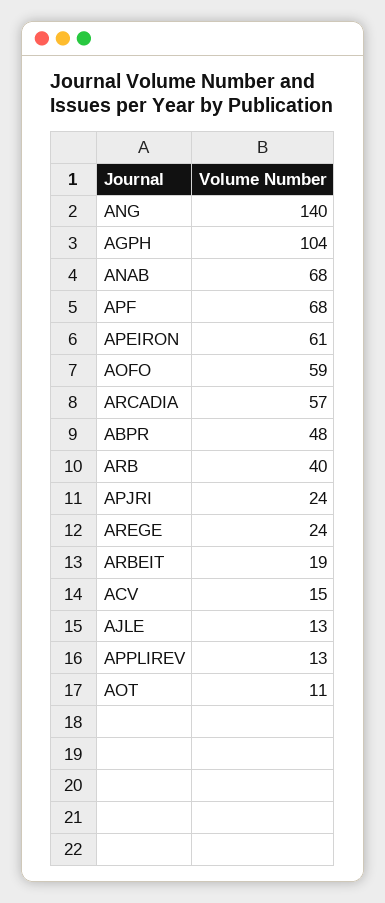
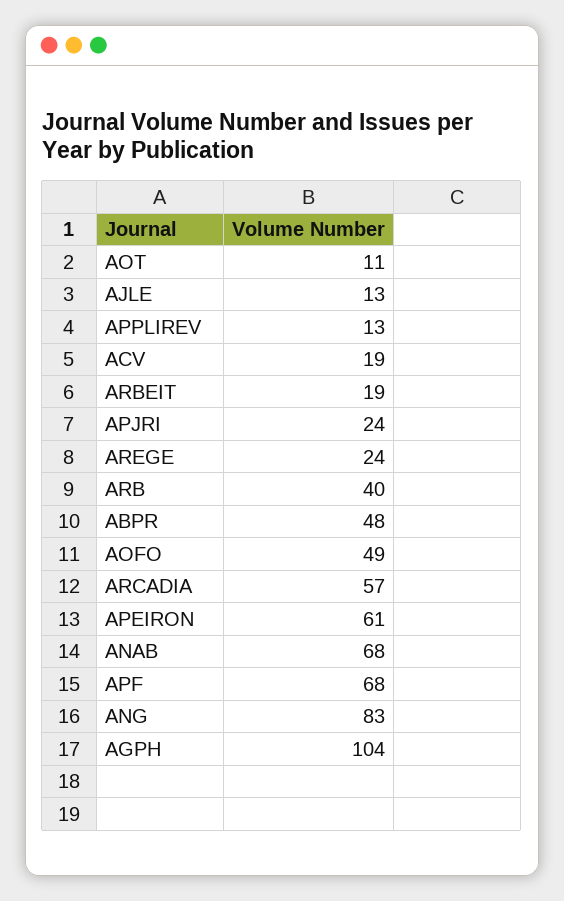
ANG: 140 -> 83
AOFO: 59 -> 49
ACV: 15 -> 19

